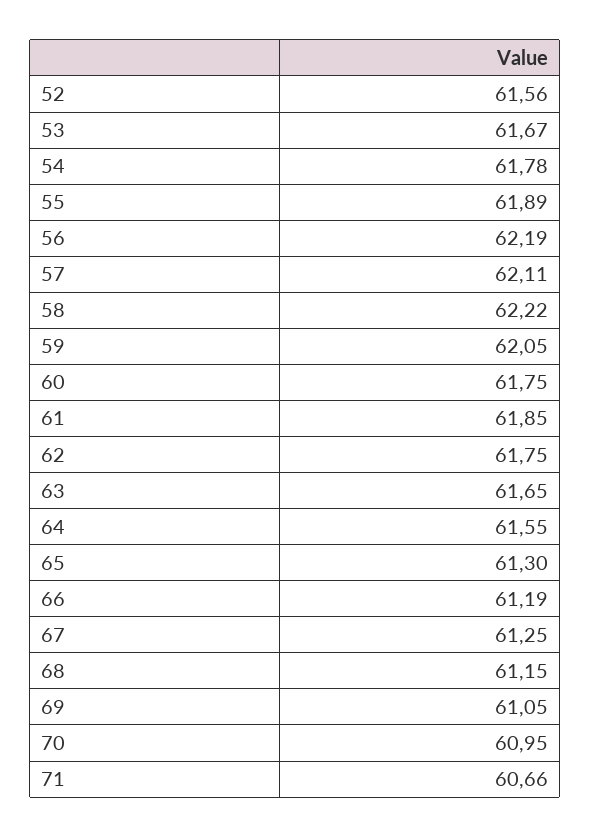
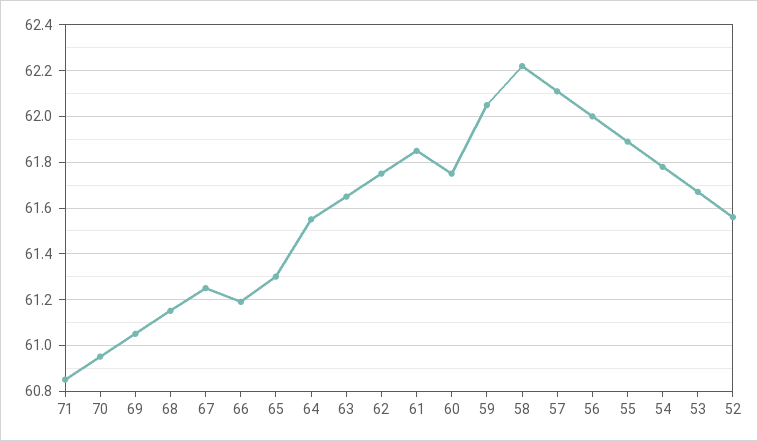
56: 62.19 -> 62
71: 60.66 -> 60.85

